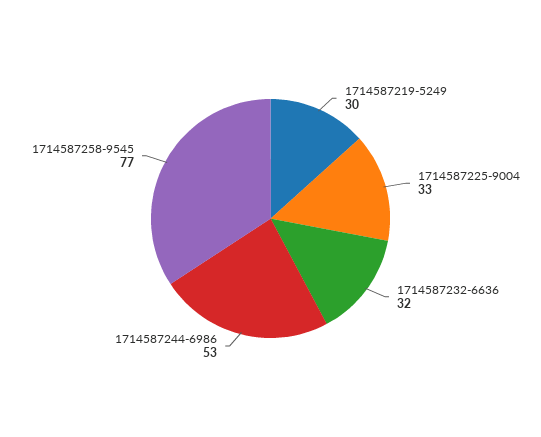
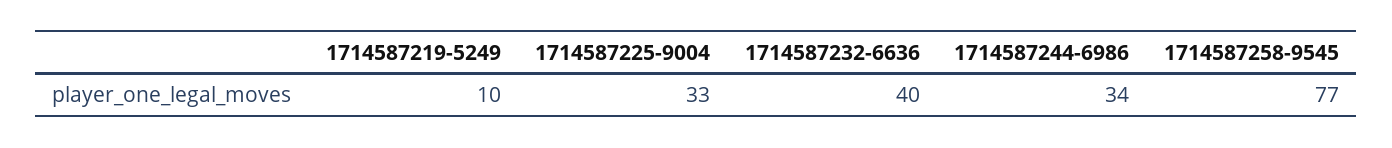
1714587219-5249: 30 -> 10
1714587232-6636: 32 -> 40
1714587244-6986: 53 -> 34

